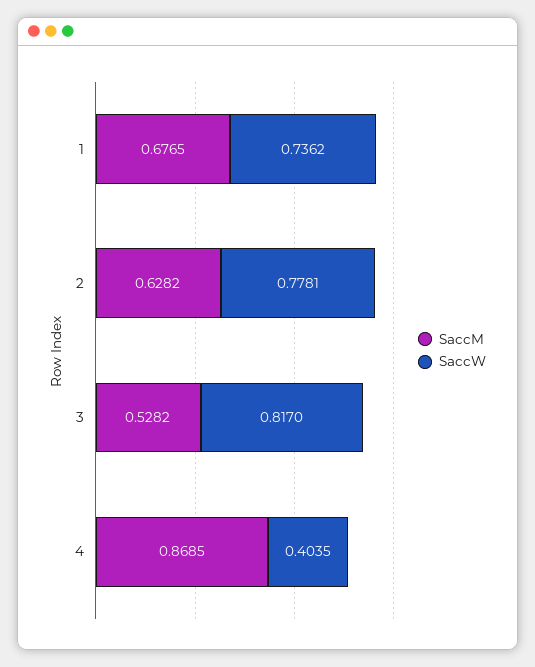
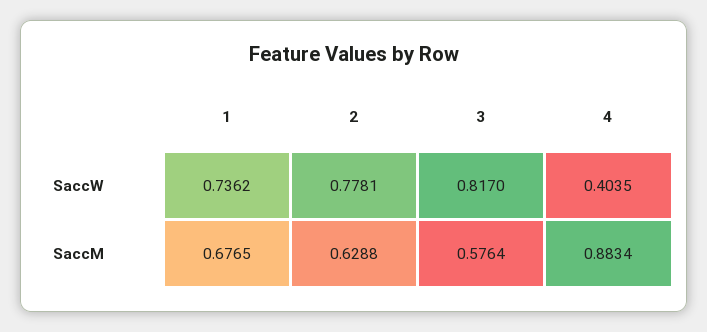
SaccM, 2: 0.6282 -> 0.6288
SaccM, 3: 0.5282 -> 0.5764
SaccM, 4: 0.8685 -> 0.8834

